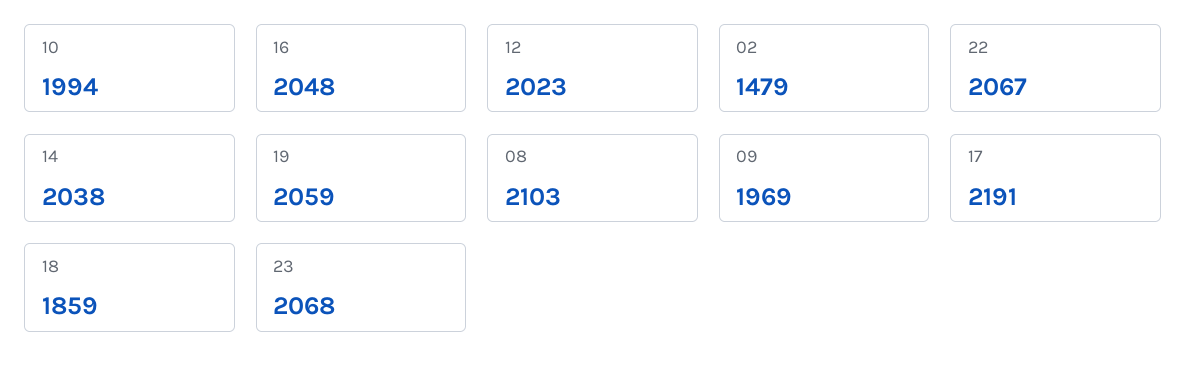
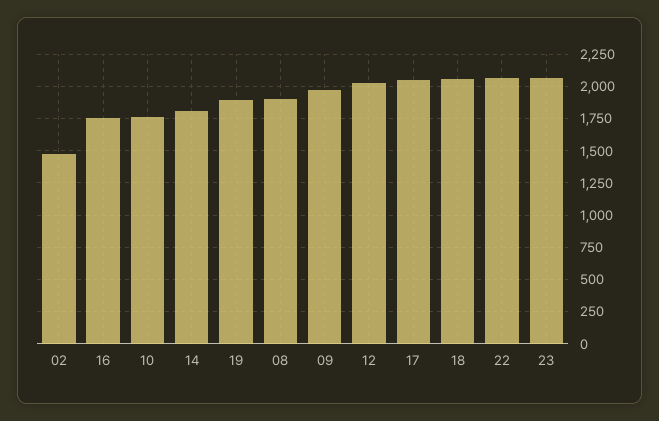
10: 1994 -> 1750
16: 2048 -> 1750
14: 2038 -> 1800
19: 2059 -> 1900
08: 2103 -> 1900
17: 2191 -> 2050
18: 1859 -> 2050

